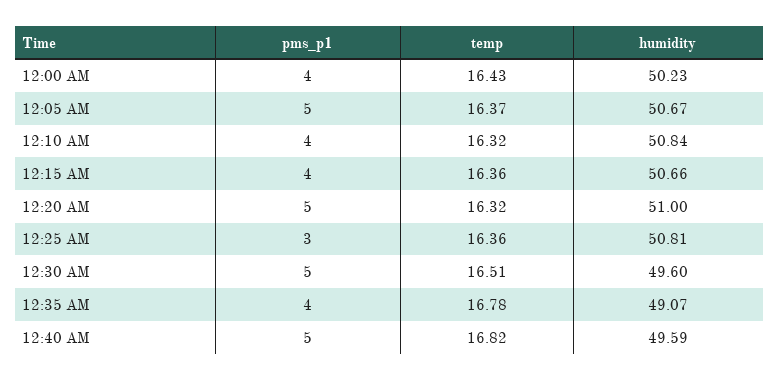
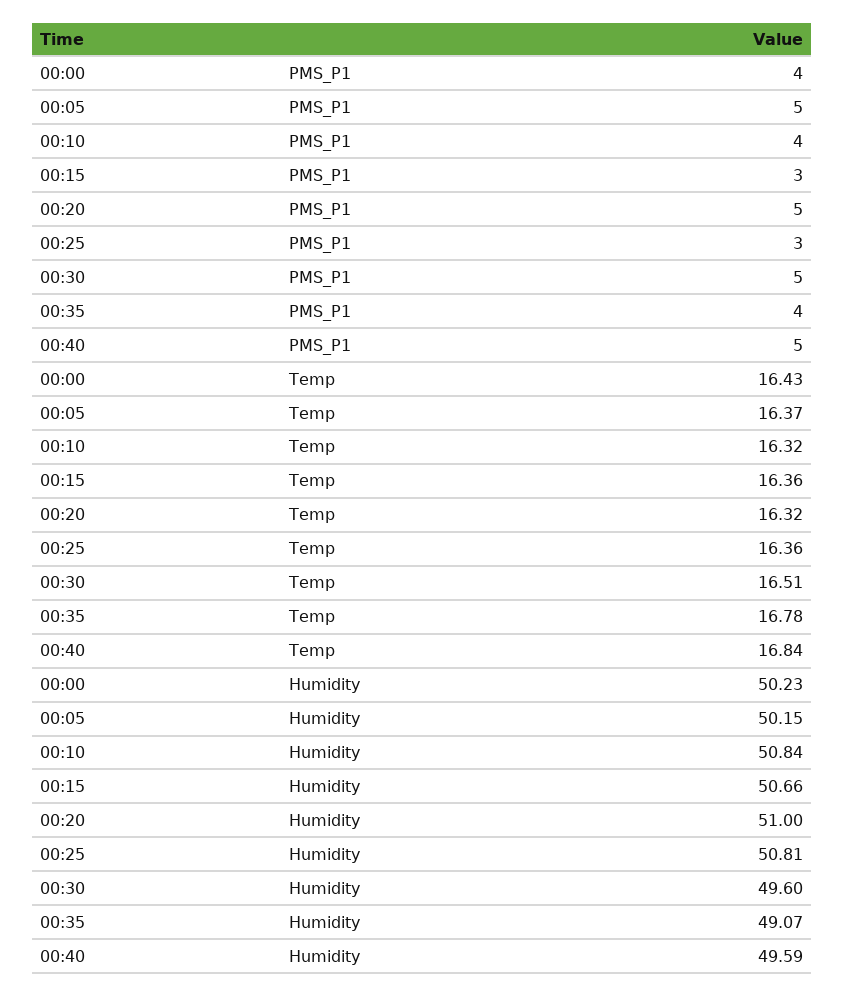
humidity, 12:05 AM: 50.67 -> 50.15
pms_p1, 12:15 AM: 4 -> 3
temp, 12:40 AM: 16.82 -> 16.84

